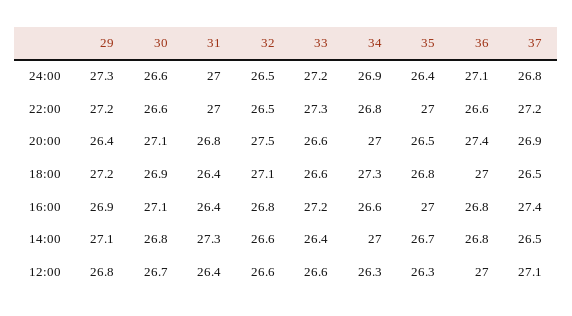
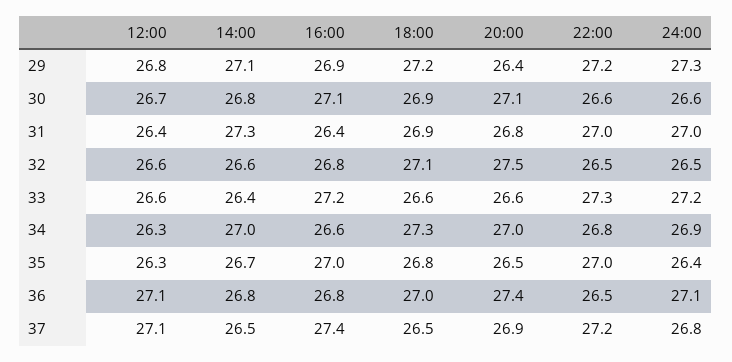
36, 22:00: 26.6 -> 26.5
31, 18:00: 26.4 -> 26.9
36, 12:00: 27 -> 27.1

